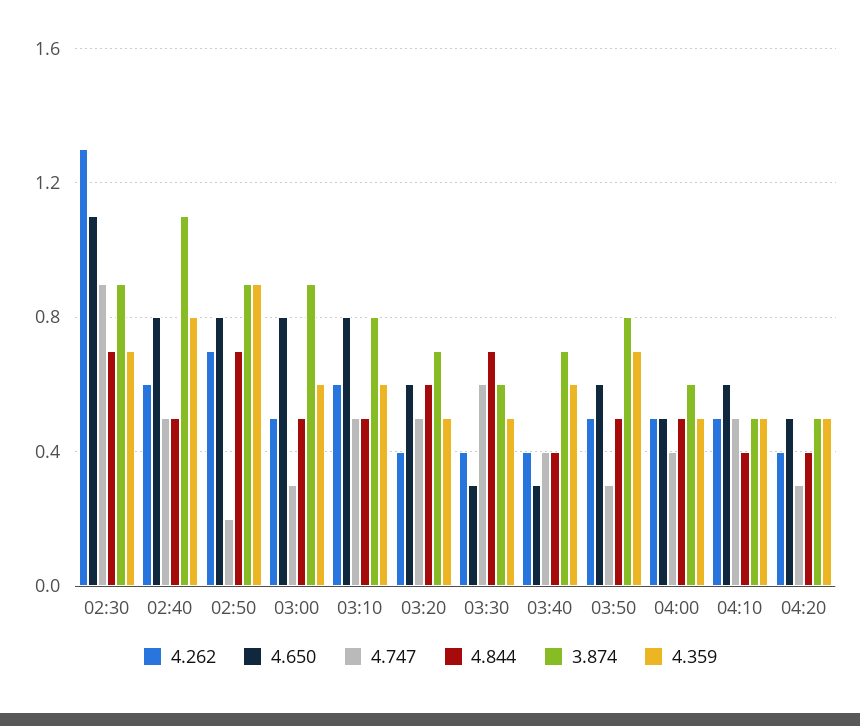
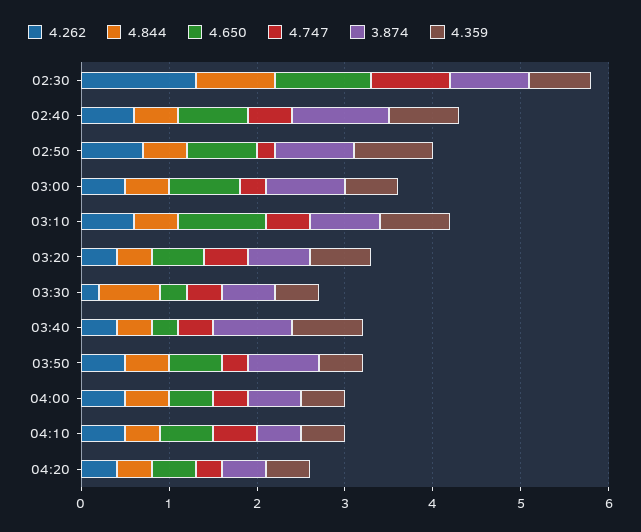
4.844, 02:30: 0.7 -> 0.9
4.844, 02:50: 0.7 -> 0.5
4.650, 03:10: 0.8 -> 1
4.359, 03:10: 0.6 -> 0.8
4.844, 03:20: 0.6 -> 0.4
4.359, 03:20: 0.5 -> 0.7
4.262, 03:30: 0.4 -> 0.2
4.747, 03:30: 0.6 -> 0.4
3.874, 03:40: 0.7 -> 0.9
4.359, 03:40: 0.6 -> 0.8
4.359, 03:50: 0.7 -> 0.5

